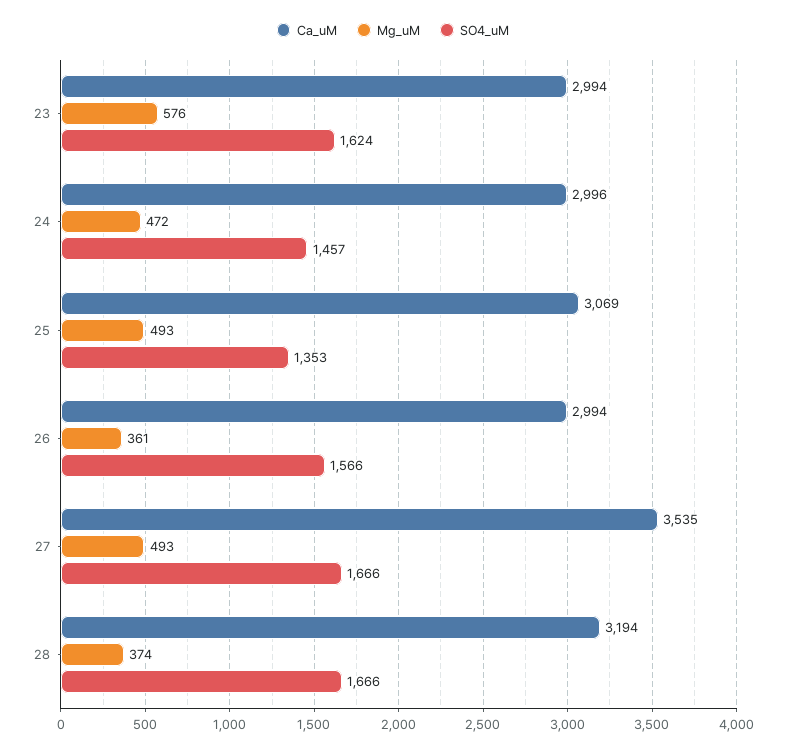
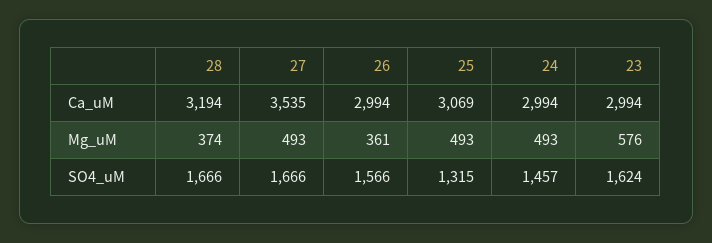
Ca_uM, 24: 2996 -> 2994
Mg_uM, 24: 472 -> 493
SO4_uM, 25: 1353 -> 1315

